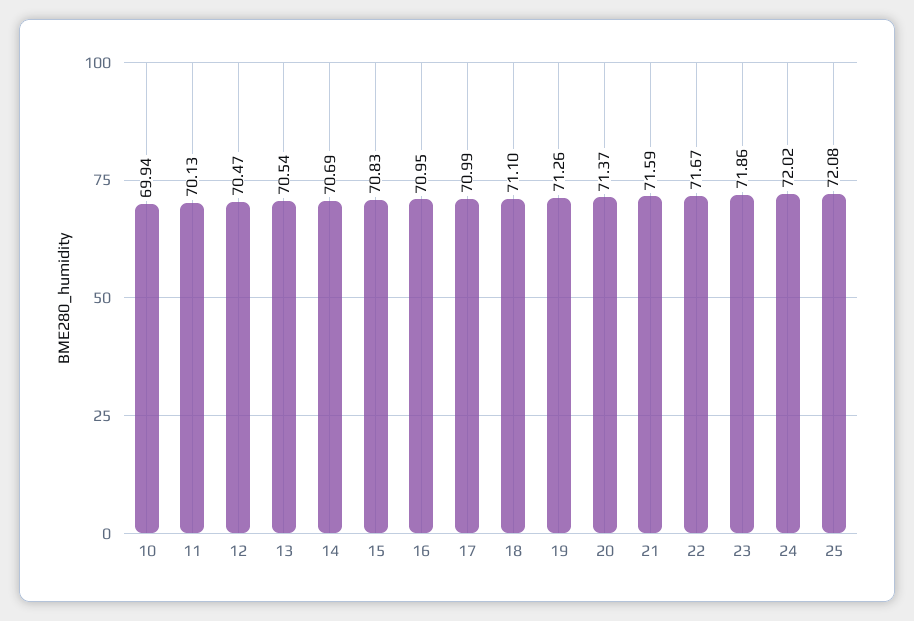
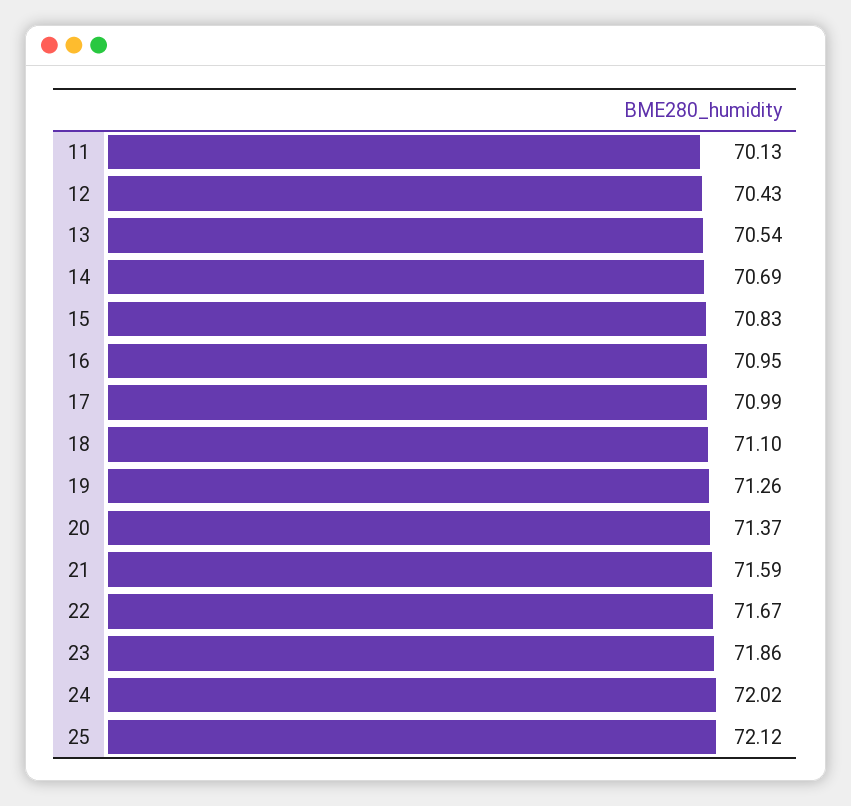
10: 69.94 -> none
12: 70.47 -> 70.43
25: 72.08 -> 72.12

